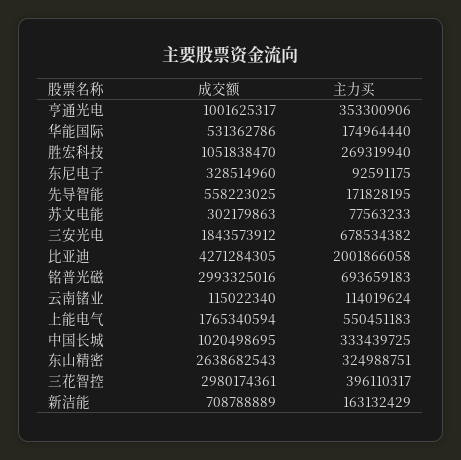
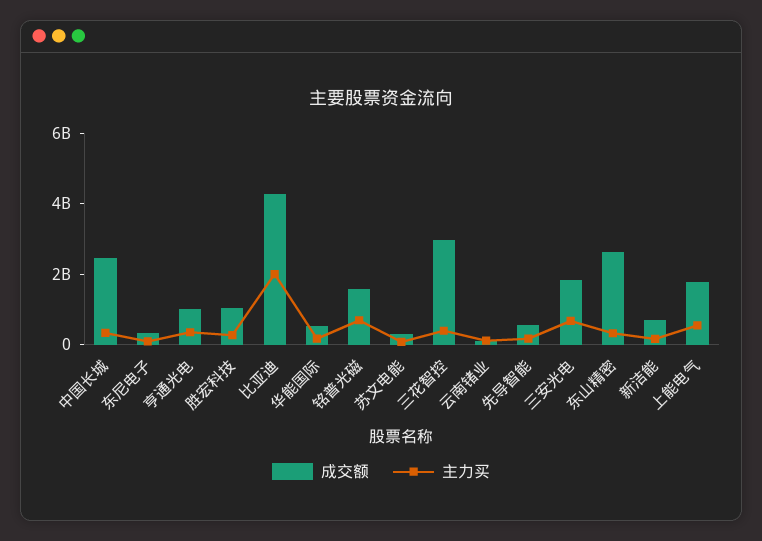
成交额, 铭普光磁: 2993325016 -> 1500000000
成交额, 中国长城: 1020498695 -> 2500000000

